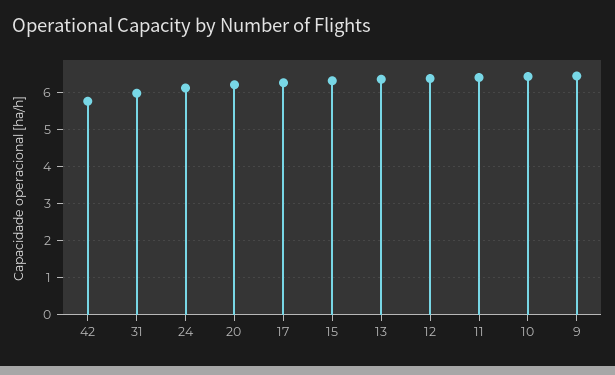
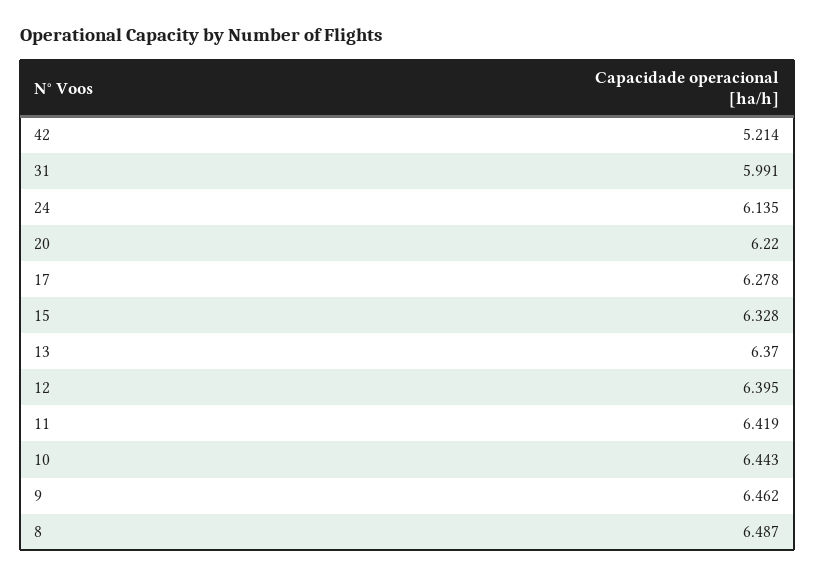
42: 5.8 -> 5.214
8: none -> 6.487

